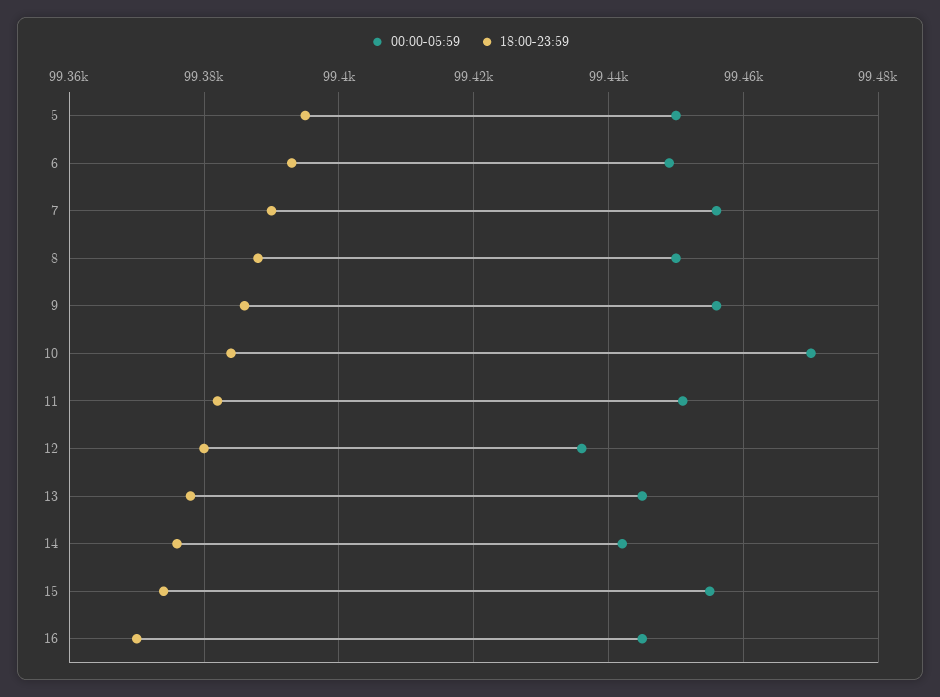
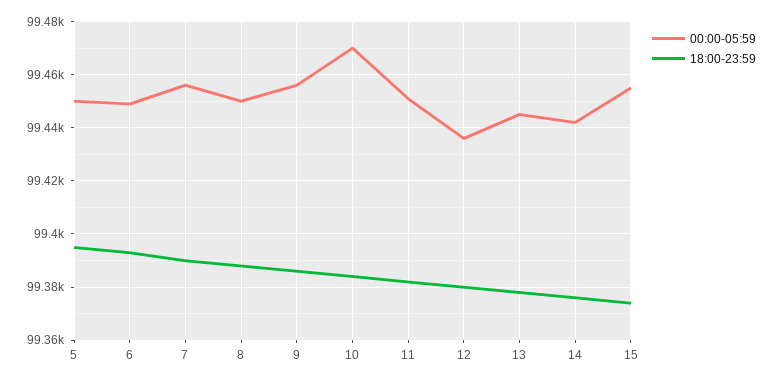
00:00-05:59, 16: 99445 -> none
18:00-23:59, 16: 99370 -> none

